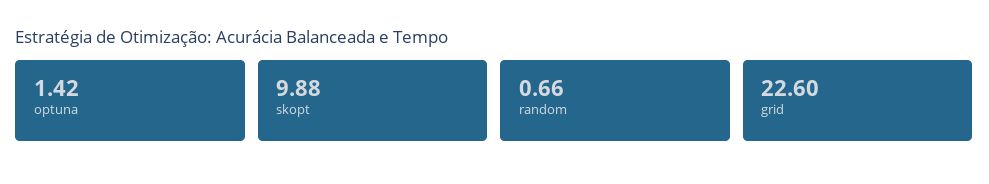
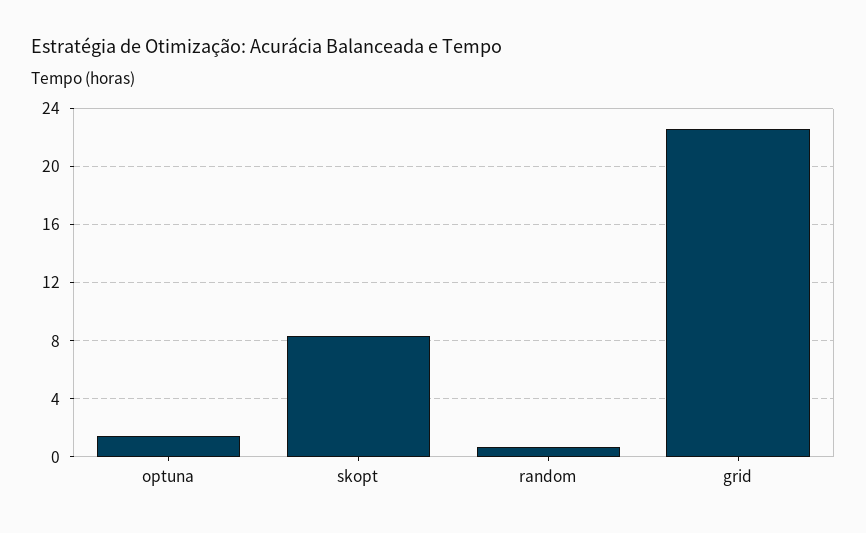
skopt: 9.88 -> 8.5

